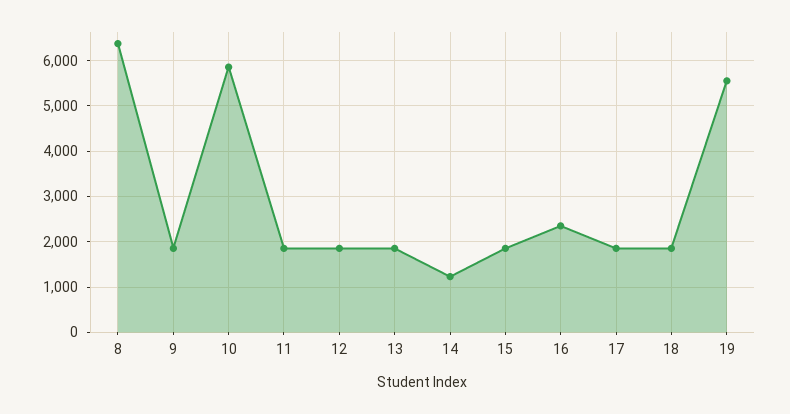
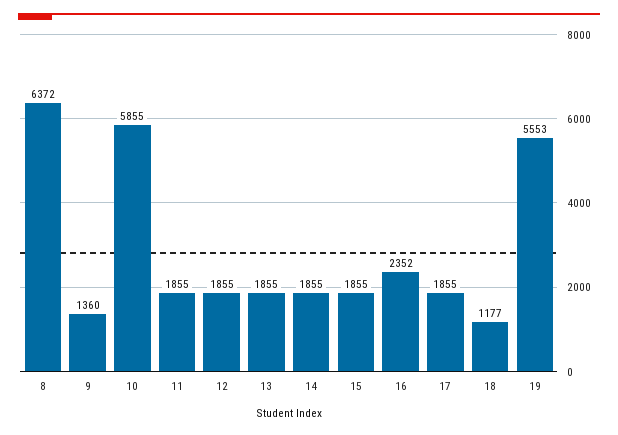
9: 1800 -> 1360
14: 1200 -> 1855
18: 1800 -> 1177

